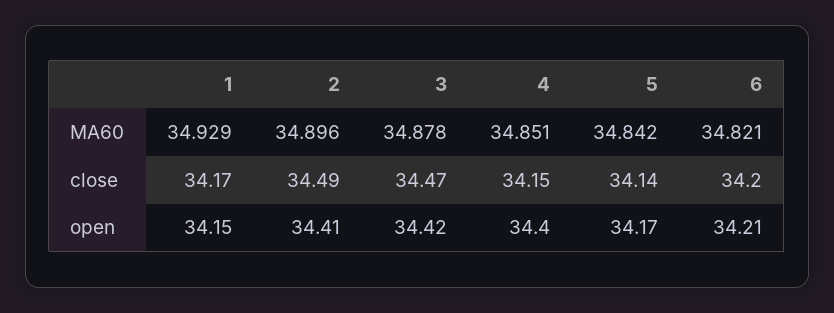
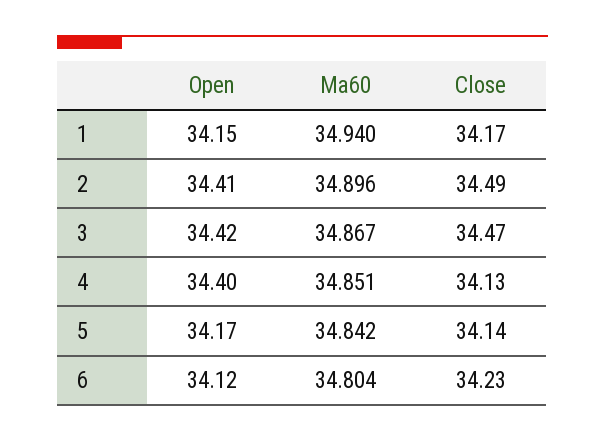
1, MA60: 34.929 -> 34.94
3, MA60: 34.878 -> 34.867
6, MA60: 34.821 -> 34.804
4, close: 34.15 -> 34.13
6, close: 34.2 -> 34.23
6, open: 34.21 -> 34.12

